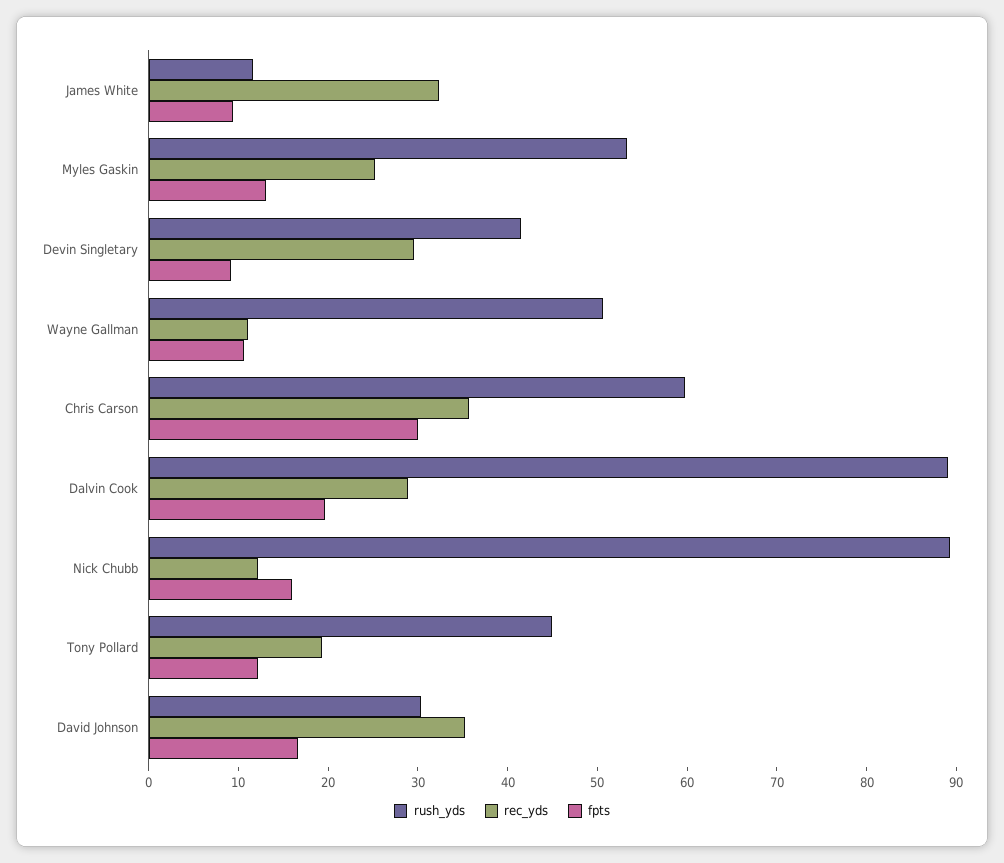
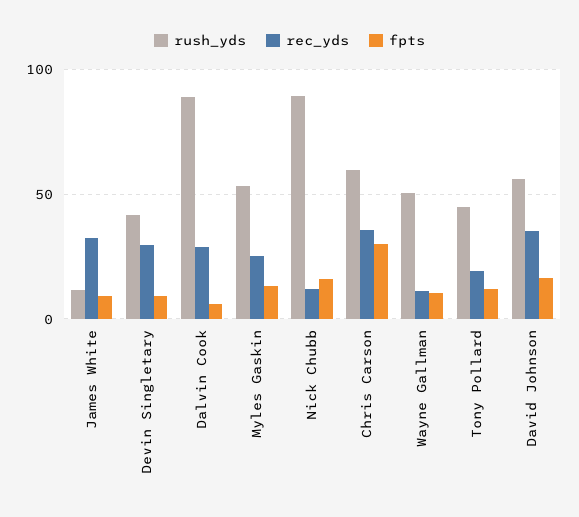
fpts, Dalvin Cook: 20 -> 5
rush_yds, David Johnson: 30 -> 55

